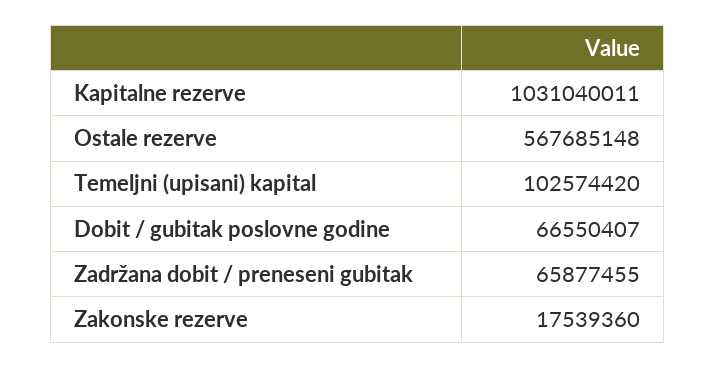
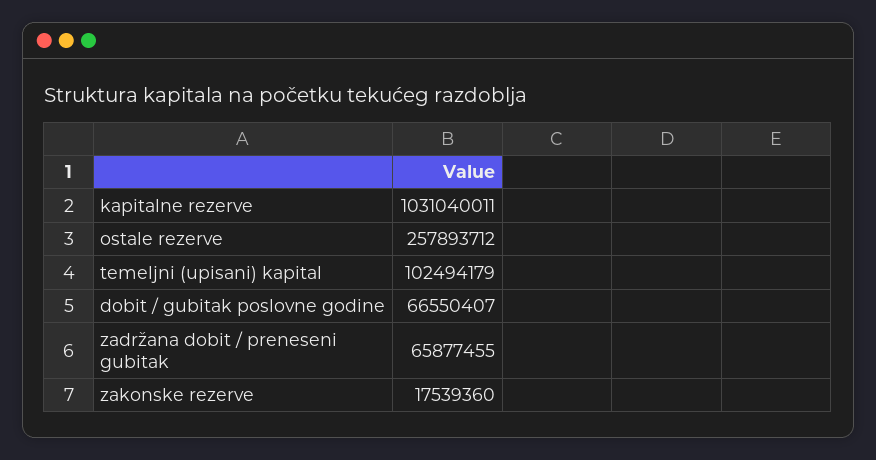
Ostale rezerve: 567685148 -> 257893712
Temeljni (upisani) kapital: 102574420 -> 102494179

